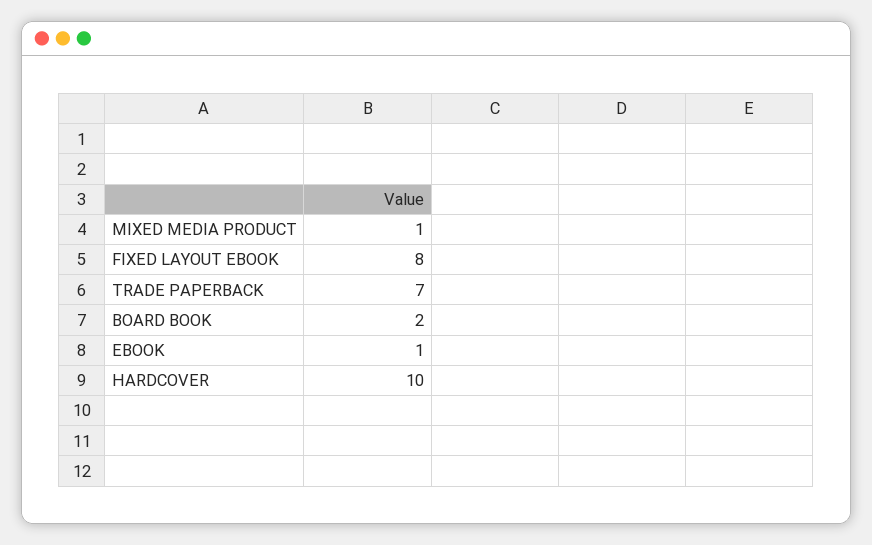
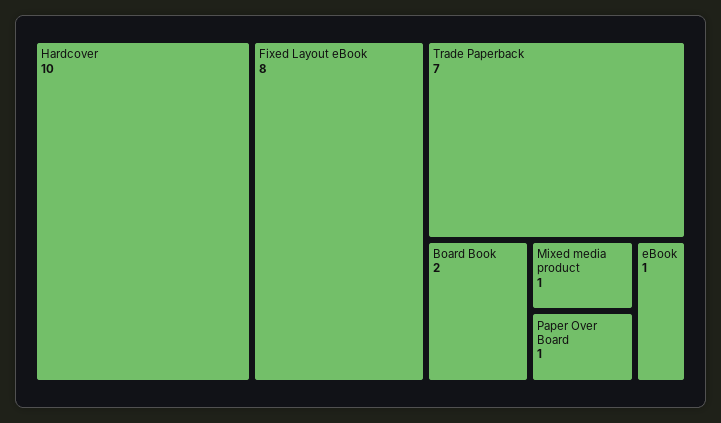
Paper Over Board: none -> 1

